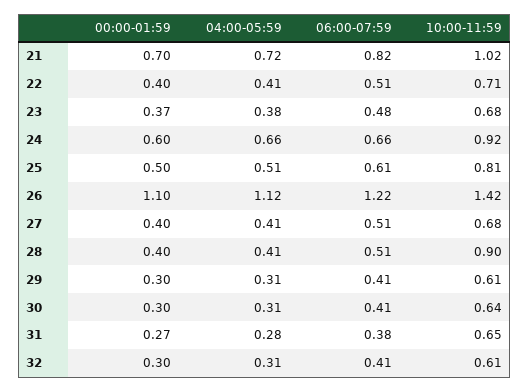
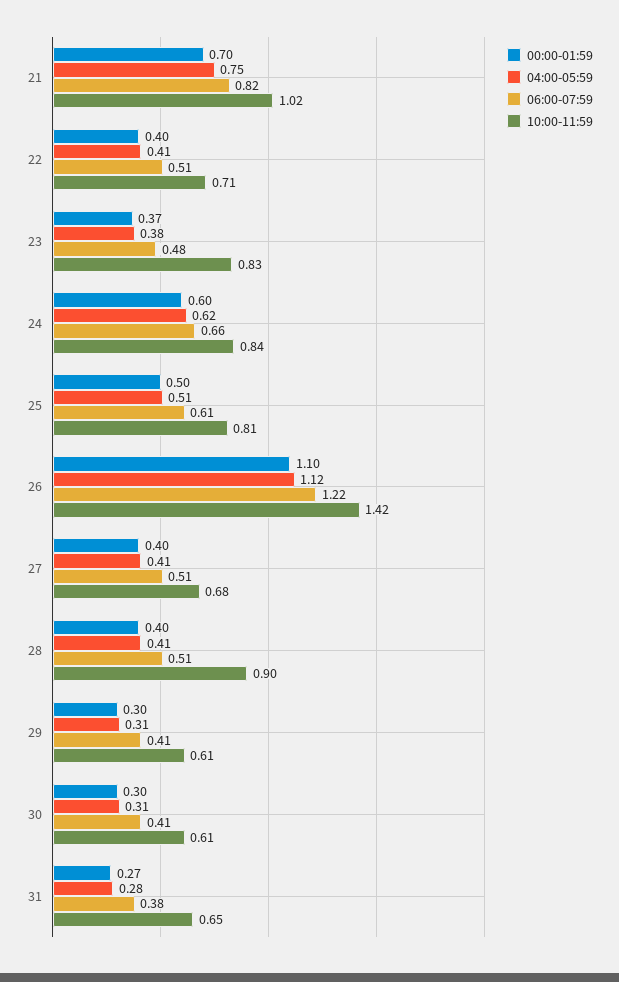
04:00-05:59, 21: 0.72 -> 0.75
10:00-11:59, 23: 0.68 -> 0.83
04:00-05:59, 24: 0.66 -> 0.62
10:00-11:59, 24: 0.92 -> 0.84
10:00-11:59, 30: 0.64 -> 0.61
00:00-01:59, 32: 0.3 -> none
04:00-05:59, 32: 0.31 -> none
06:00-07:59, 32: 0.41 -> none
10:00-11:59, 32: 0.61 -> none

